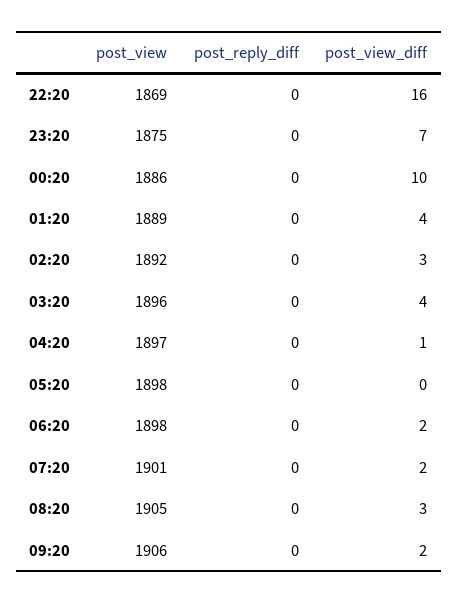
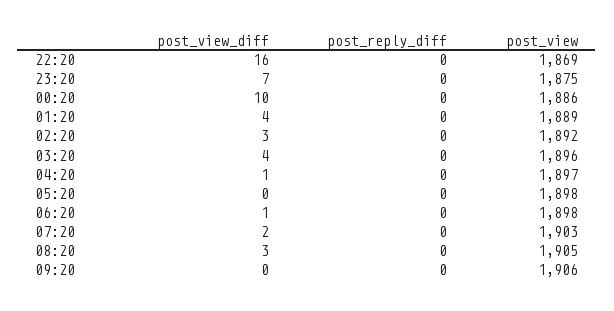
post_view_diff, 06:20: 2 -> 1
post_view, 07:20: 1901 -> 1903
post_view_diff, 09:20: 2 -> 0

